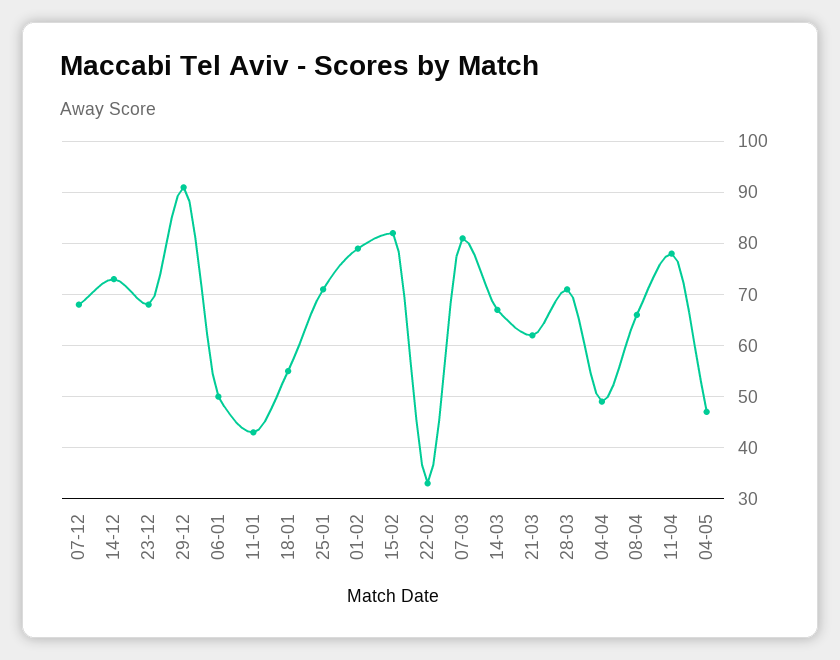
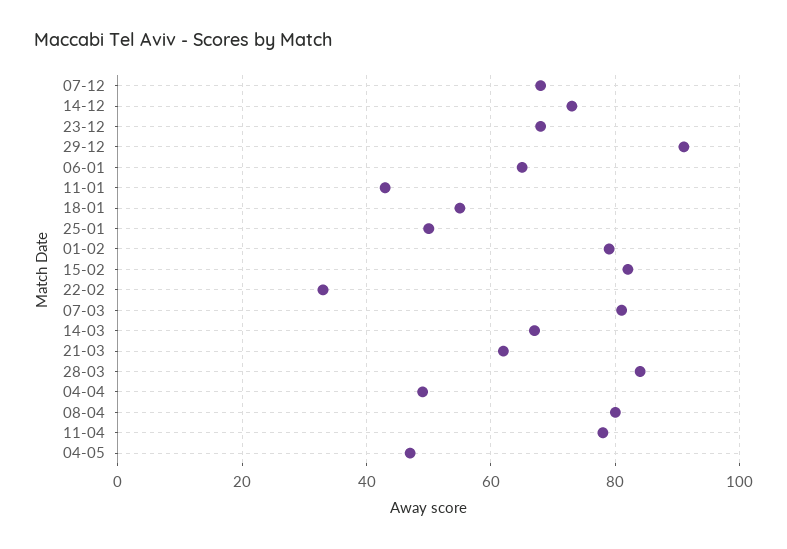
06-01: 50 -> 65
25-01: 70 -> 50
28-03: 70 -> 85
08-04: 65 -> 80

